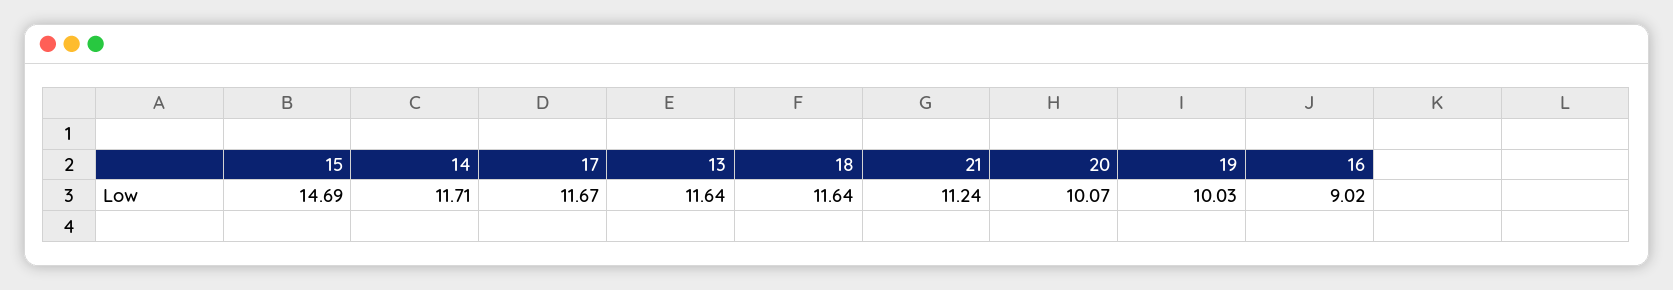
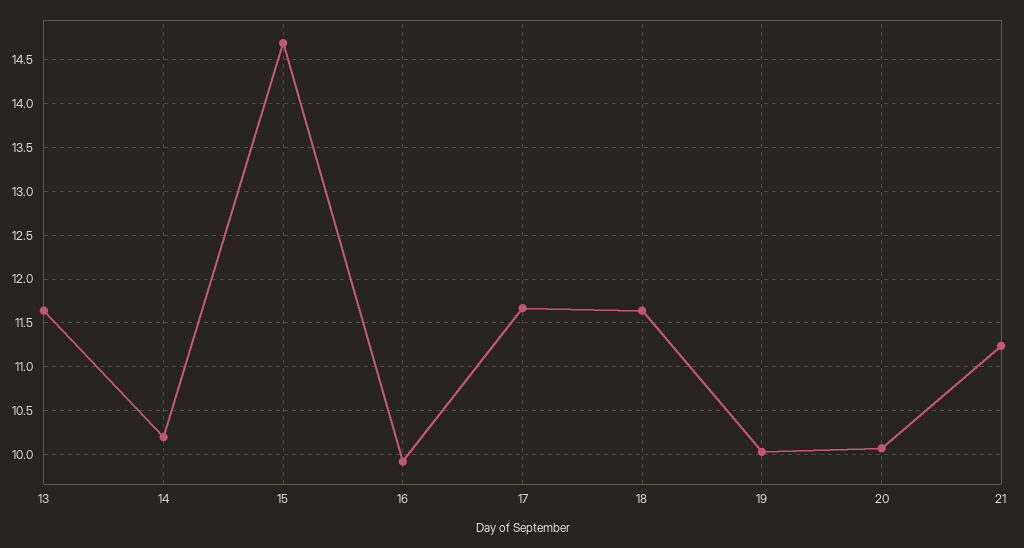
14: 11.71 -> 10.2
16: 9.02 -> 9.9

